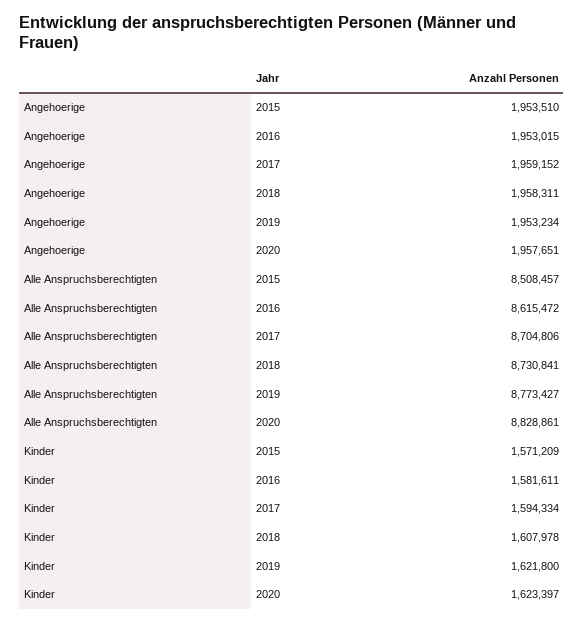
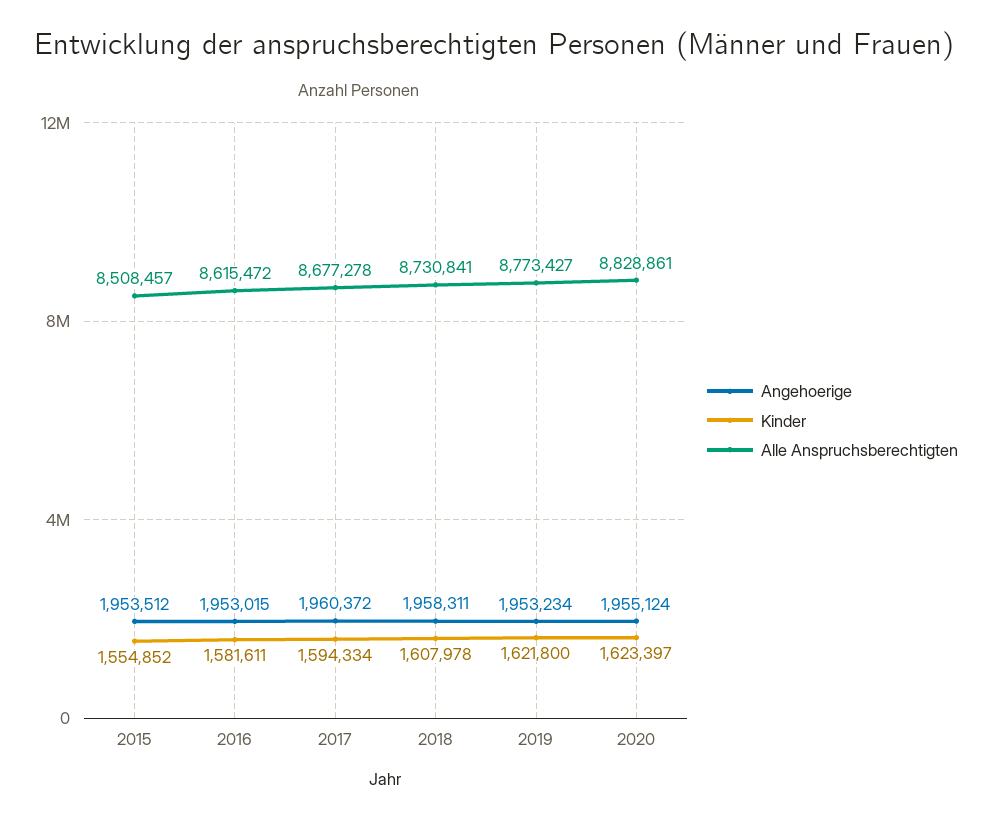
Angehoerige, 2015: 1953510 -> 1953512
Angehoerige, 2017: 1959152 -> 1960372
Angehoerige, 2020: 1957651 -> 1955124
Alle Anspruchsberechtigten, 2017: 8704806 -> 8677278
Kinder, 2015: 1571209 -> 1554852

